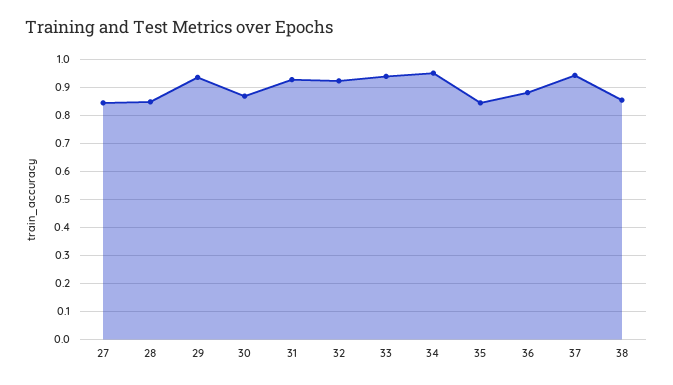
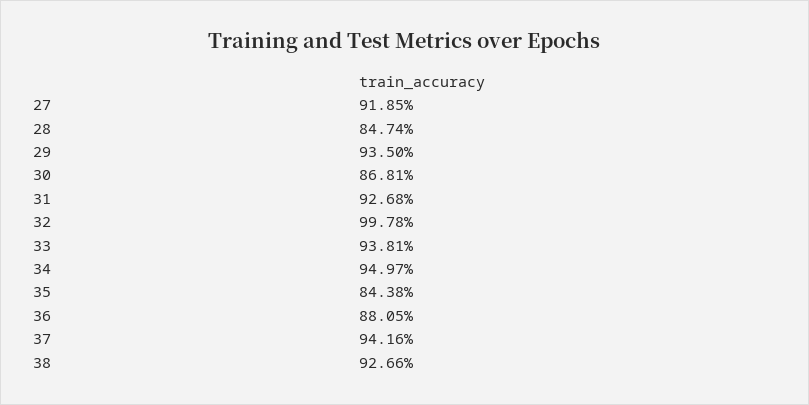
27: 0.85 -> 0.9185
32: 0.925 -> 0.9978
38: 0.85 -> 0.9266

